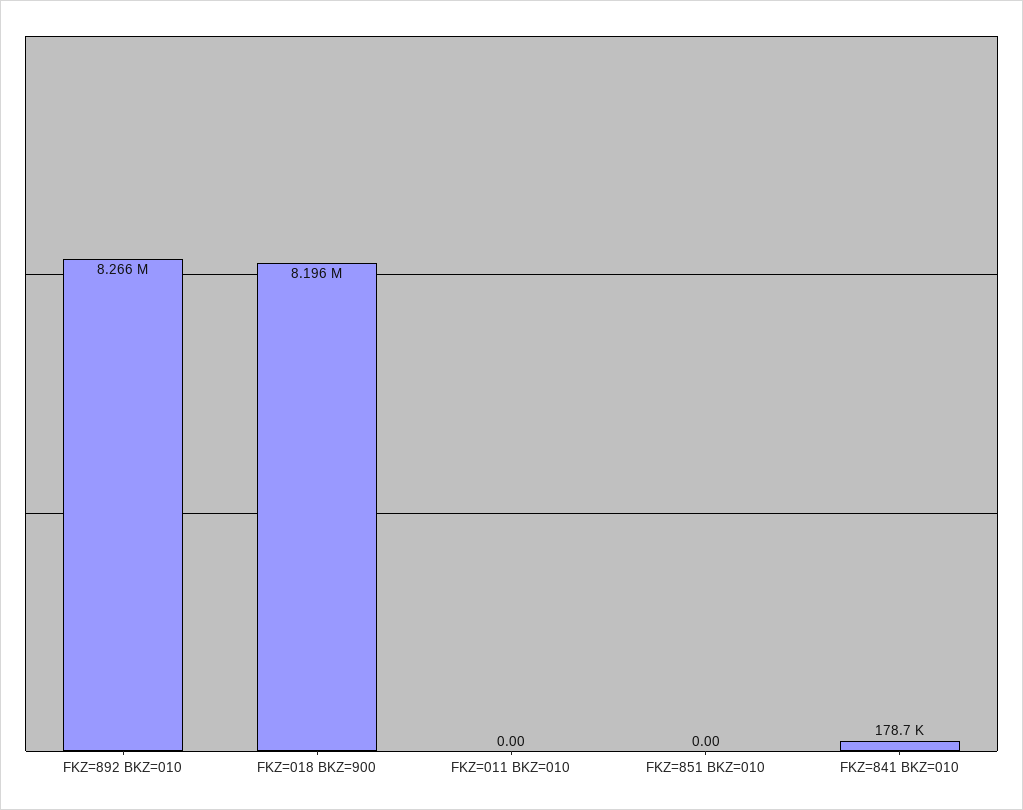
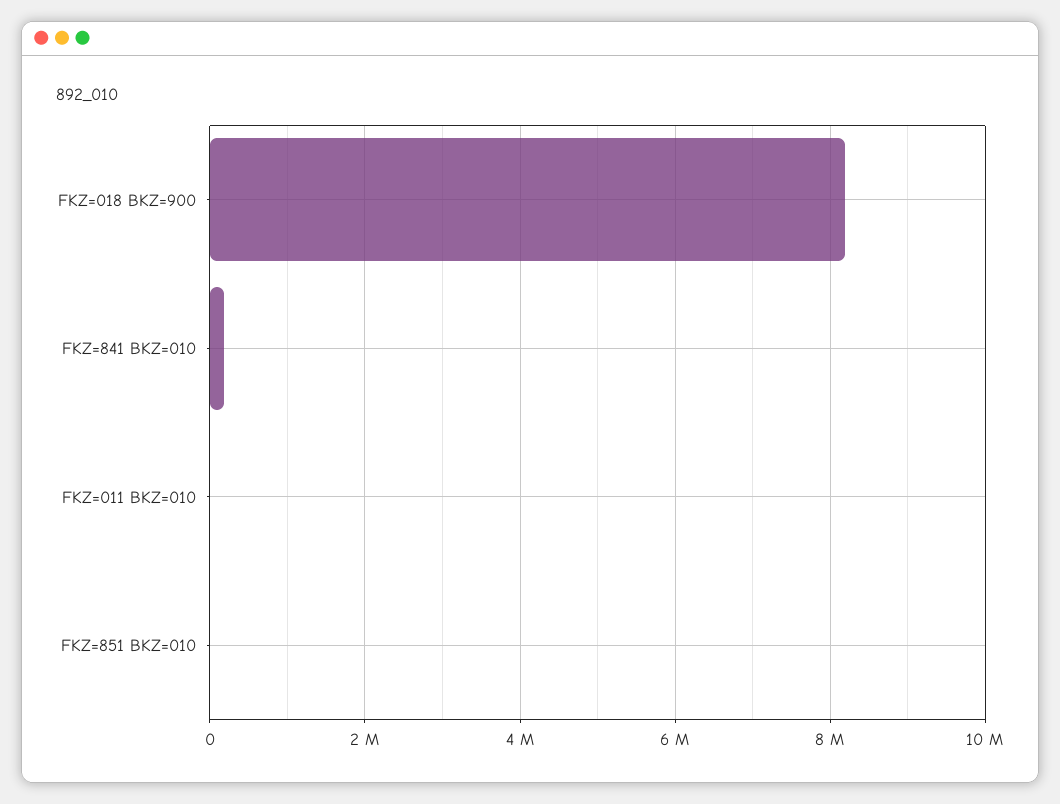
FKZ=892 BKZ=010: 8266000 -> none

